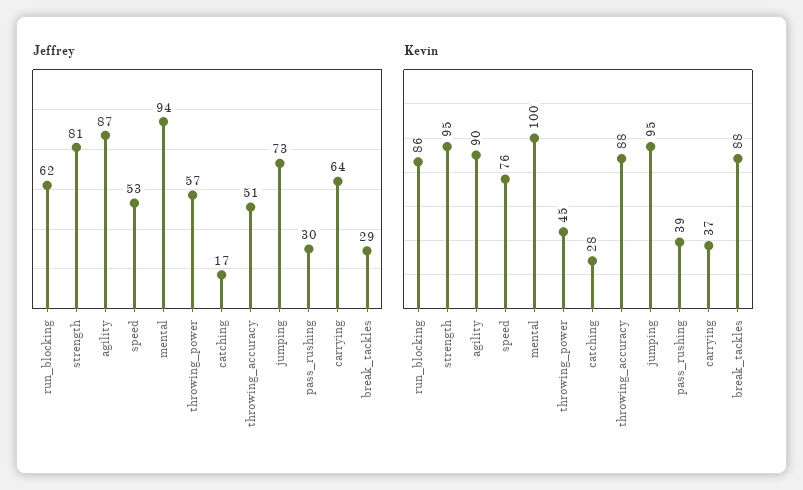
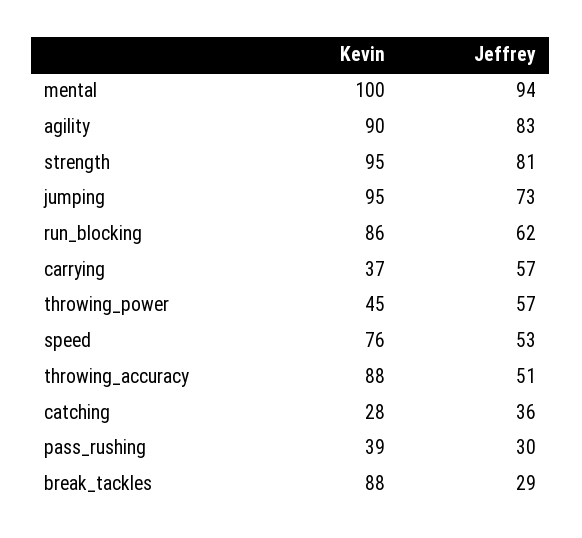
Jeffrey, agility: 87 -> 83
Jeffrey, catching: 17 -> 36
Jeffrey, carrying: 64 -> 57

